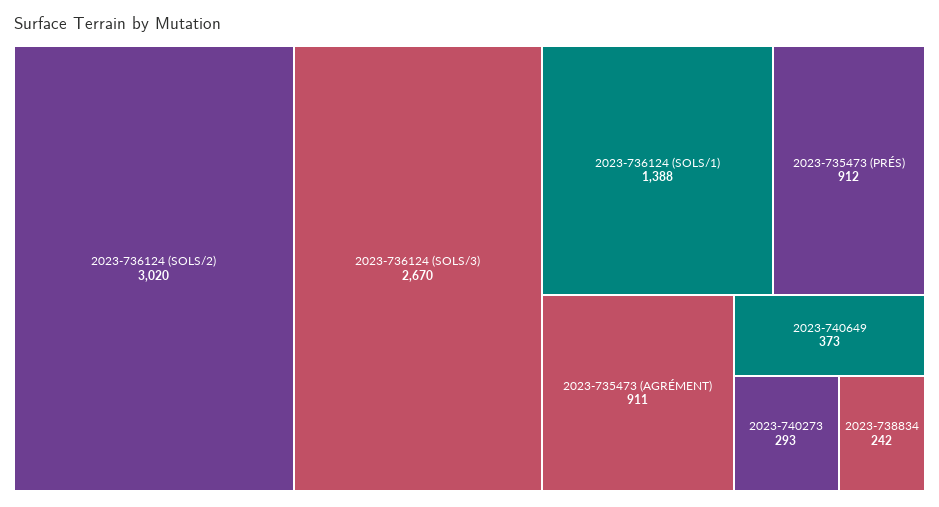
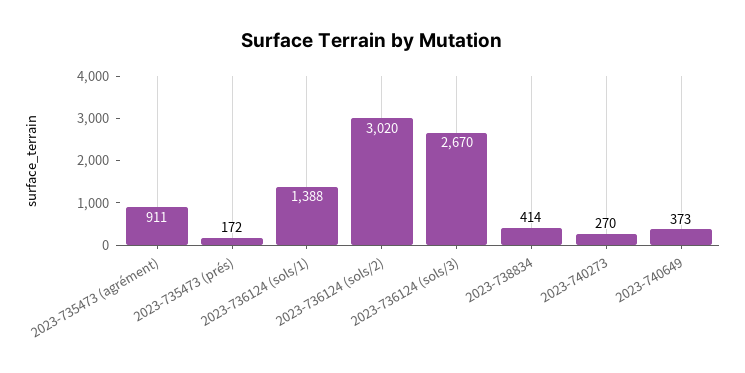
2023-735473 (PRÉS): 912 -> 172
2023-740273: 293 -> 270
2023-738834: 242 -> 414

